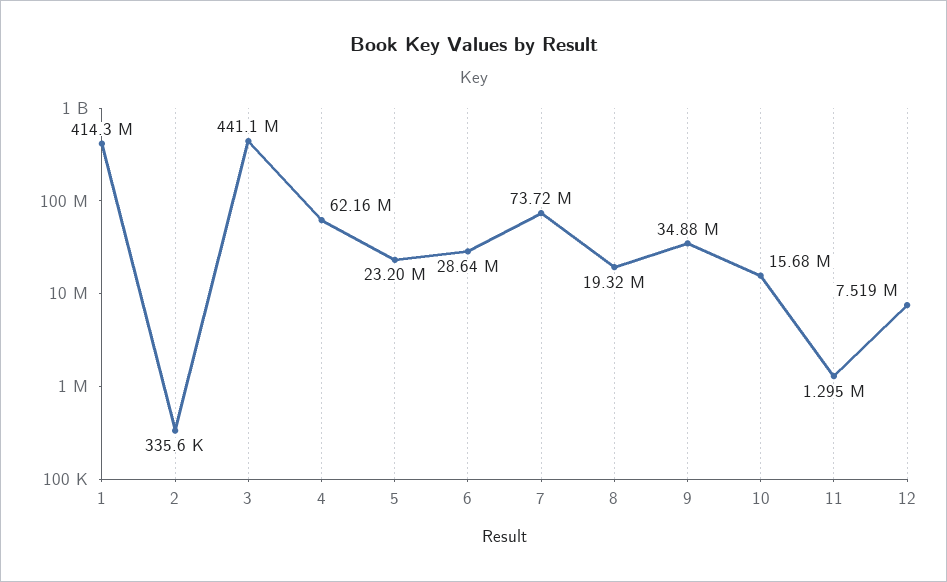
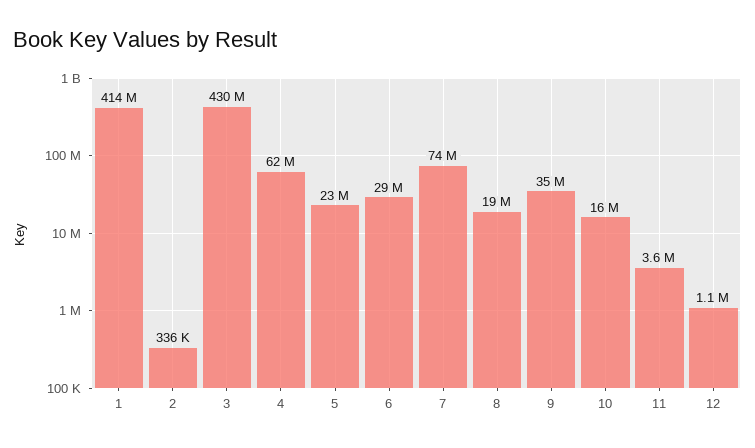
3: 441100000 -> 430000000
11: 1295000 -> 3600000
12: 7519000 -> 1100000

